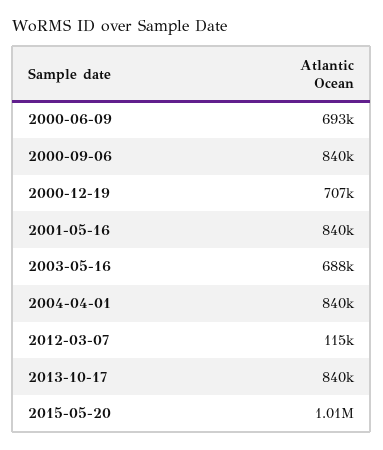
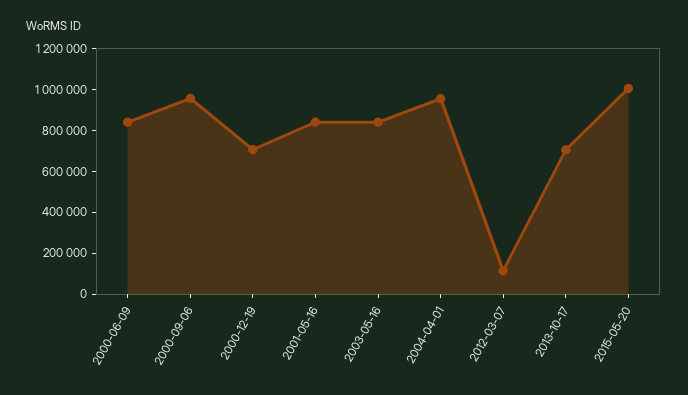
2000-06-09: 693000 -> 850000
2000-09-06: 840000 -> 950000
2003-05-16: 688000 -> 850000
2004-04-01: 840000 -> 950000
2013-10-17: 840000 -> 700000

